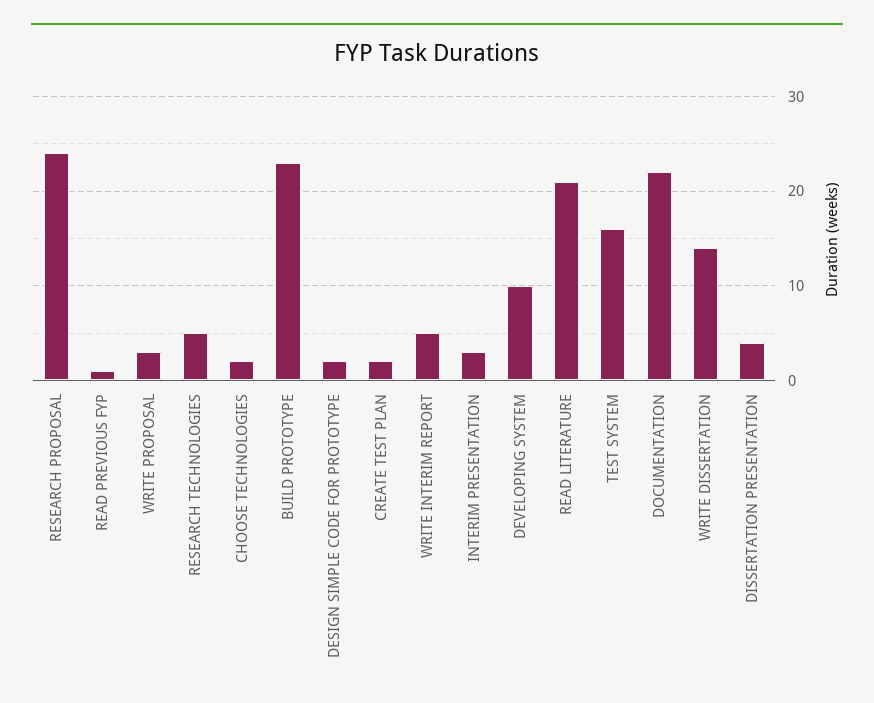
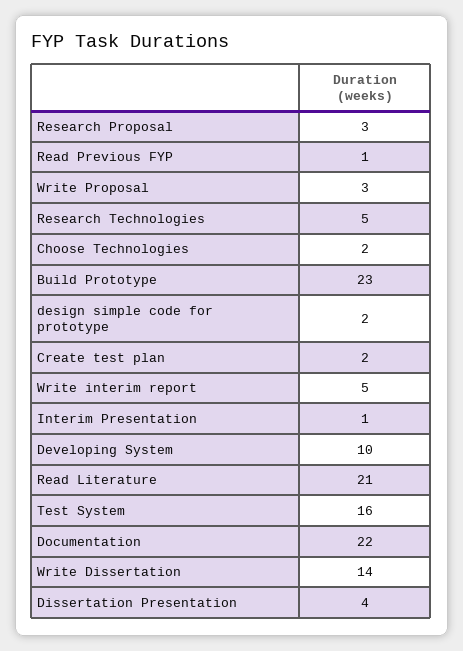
RESEARCH PROPOSAL: 24 -> 3
INTERIM PRESENTATION: 3 -> 1

